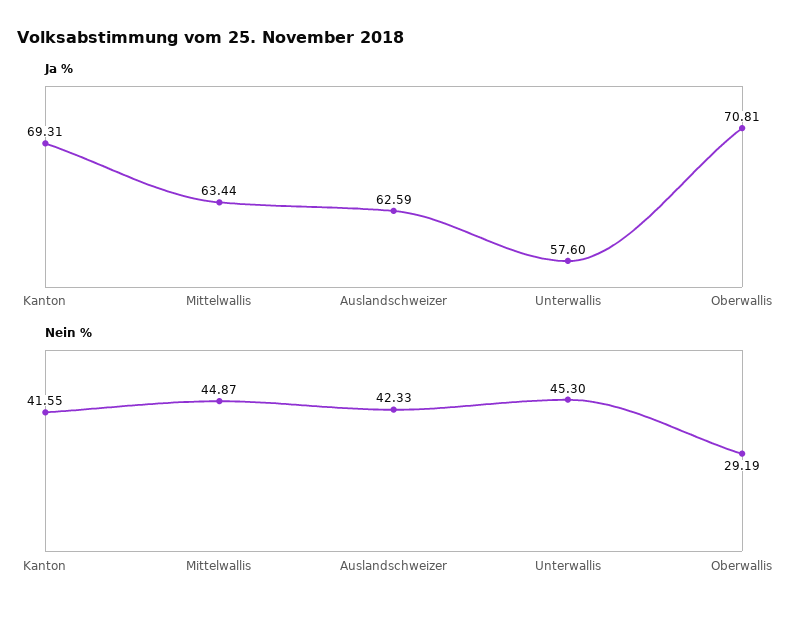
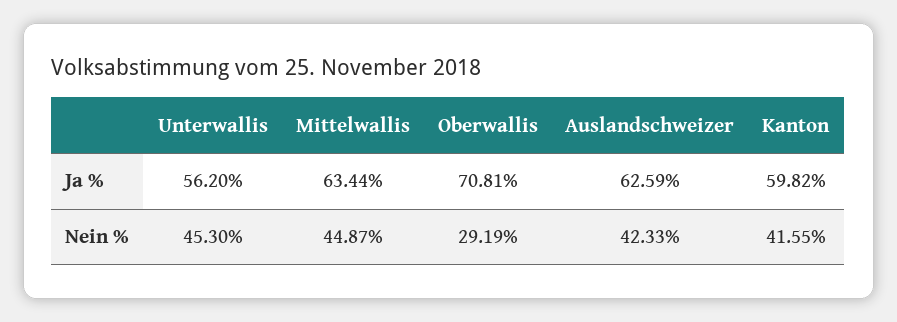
Ja %, Kanton: 69.31 -> 59.82
Ja %, Unterwallis: 57.6 -> 56.2

